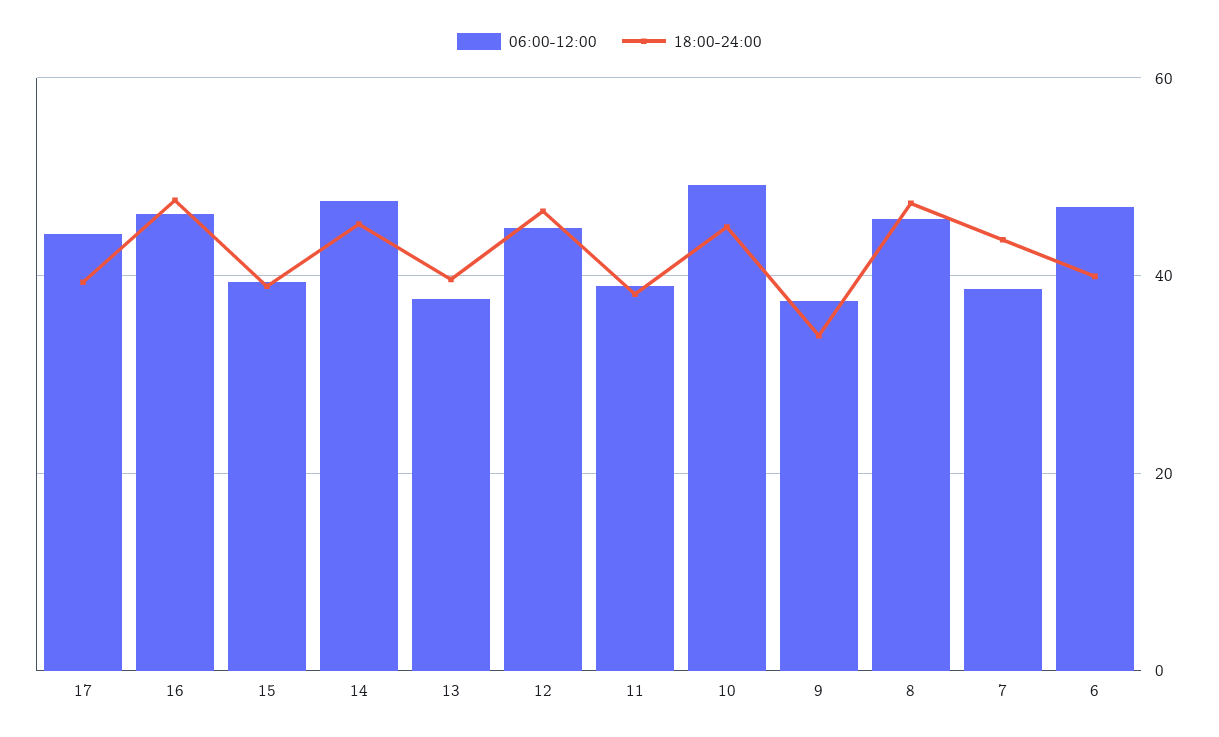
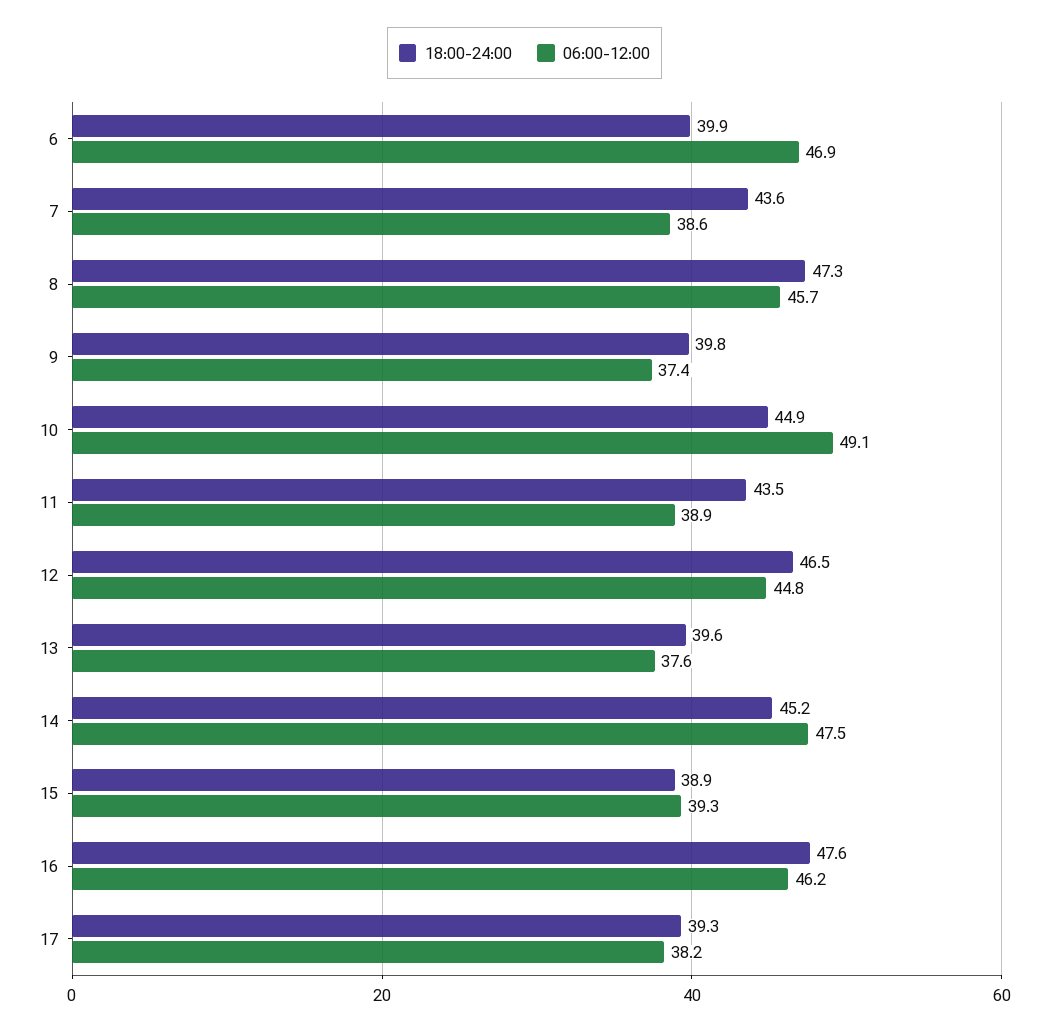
06:00-12:00, 17: 44 -> 38.2
18:00-24:00, 11: 38 -> 43.5
18:00-24:00, 9: 34 -> 39.8

